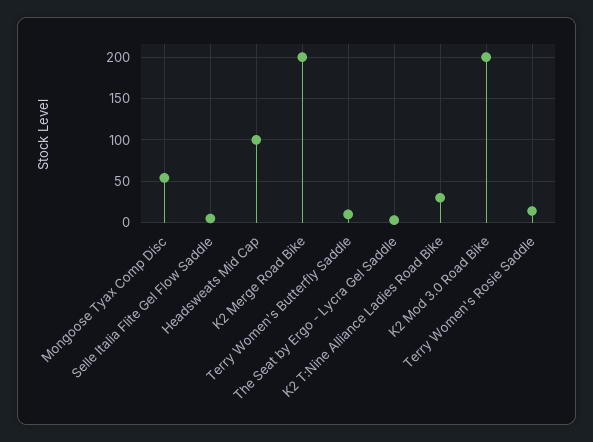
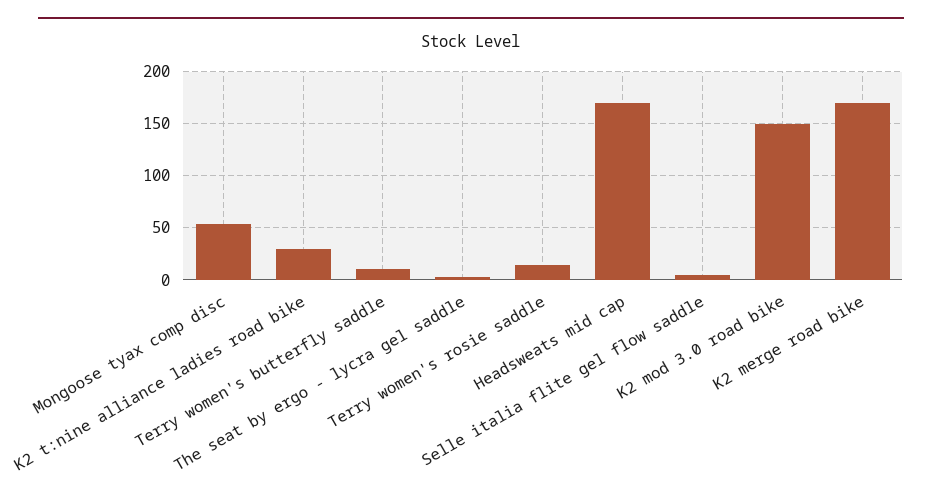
Headsweats Mid Cap: 100 -> 170
K2 Merge Road Bike: 200 -> 170
K2 Mod 3.0 Road Bike: 200 -> 150

